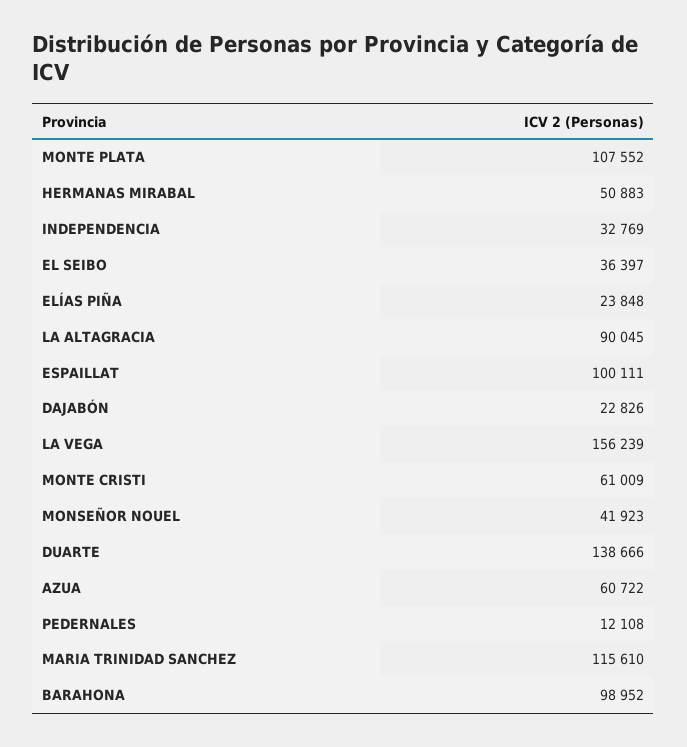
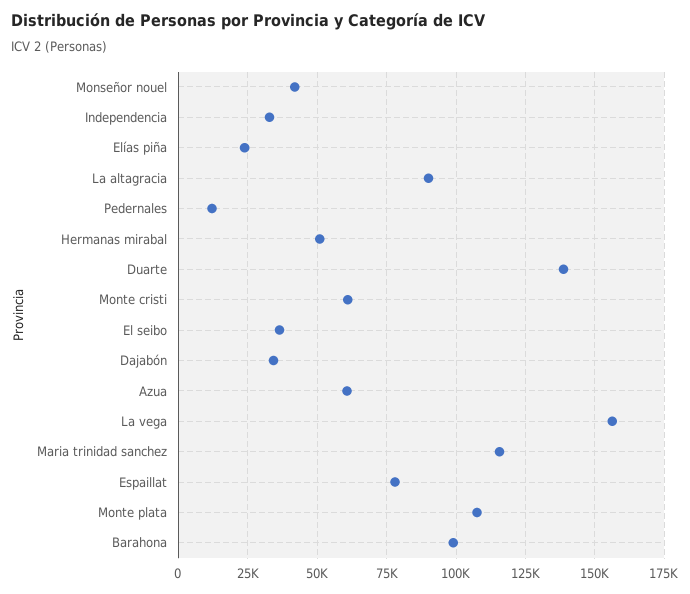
ESPAILLAT: 100111 -> 77500
DAJABÓN: 22826 -> 35000

